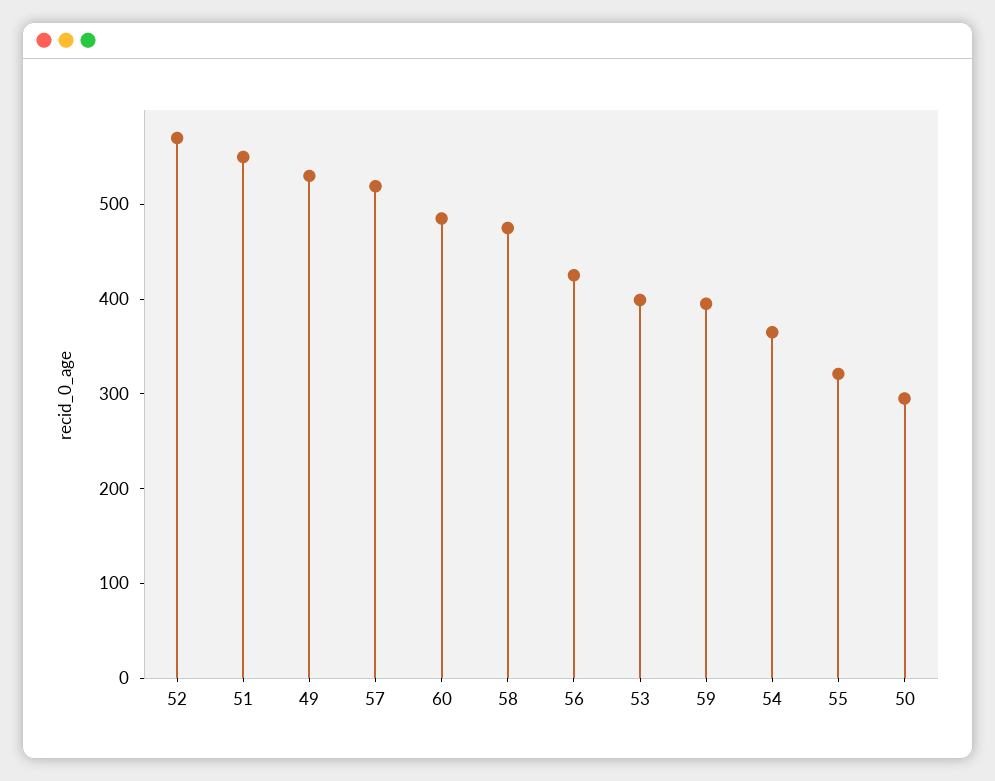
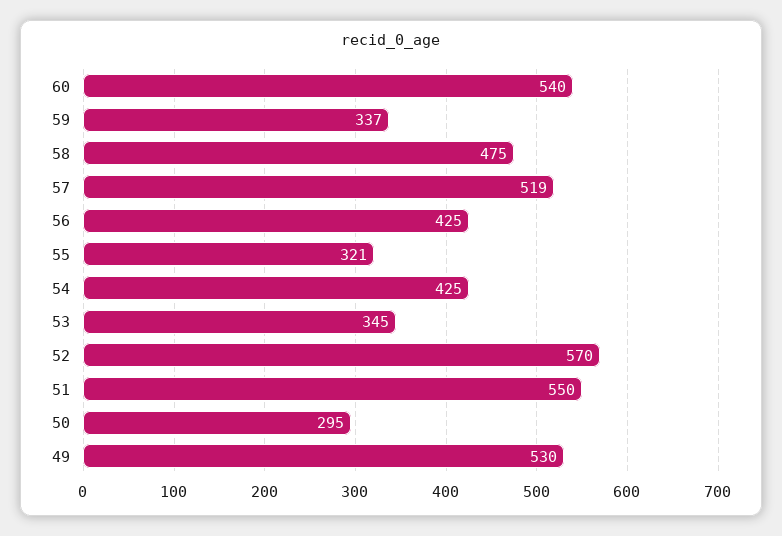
60: 480 -> 540
53: 400 -> 345
59: 400 -> 337
54: 360 -> 425

